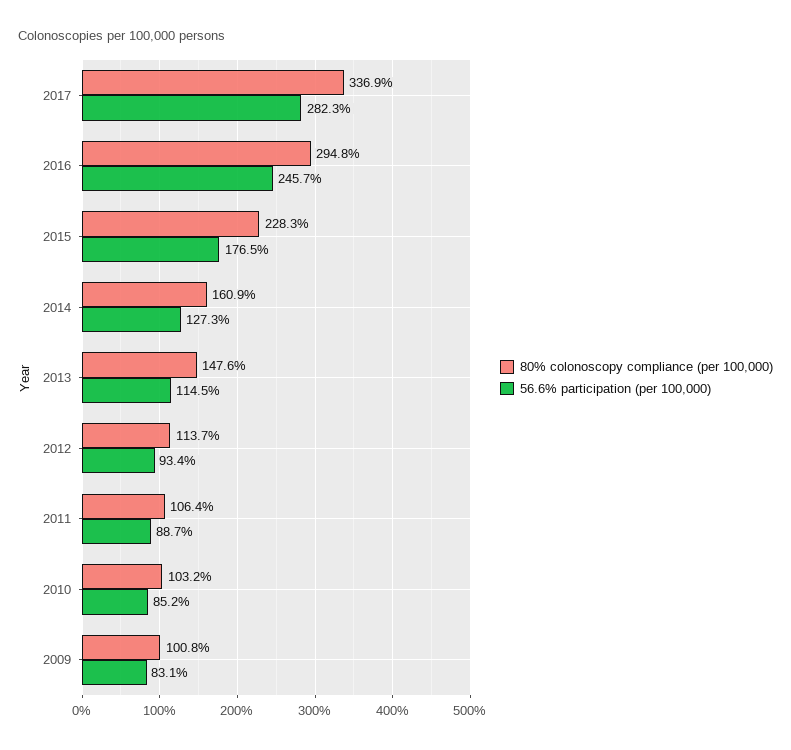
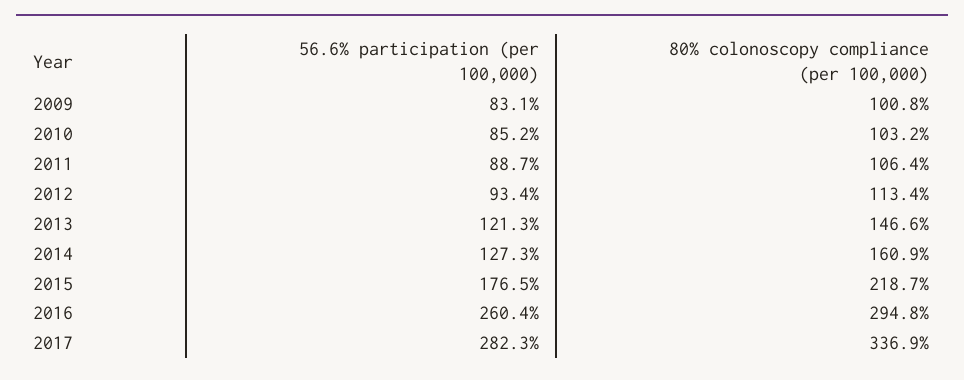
56.6% participation (per 100,000), 2016: 245.7 -> 260.4
80% colonoscopy compliance (per 100,000), 2015: 228.3 -> 218.7
80% colonoscopy compliance (per 100,000), 2013: 147.6 -> 146.6
56.6% participation (per 100,000), 2013: 114.5 -> 121.3
80% colonoscopy compliance (per 100,000), 2012: 113.7 -> 113.4

